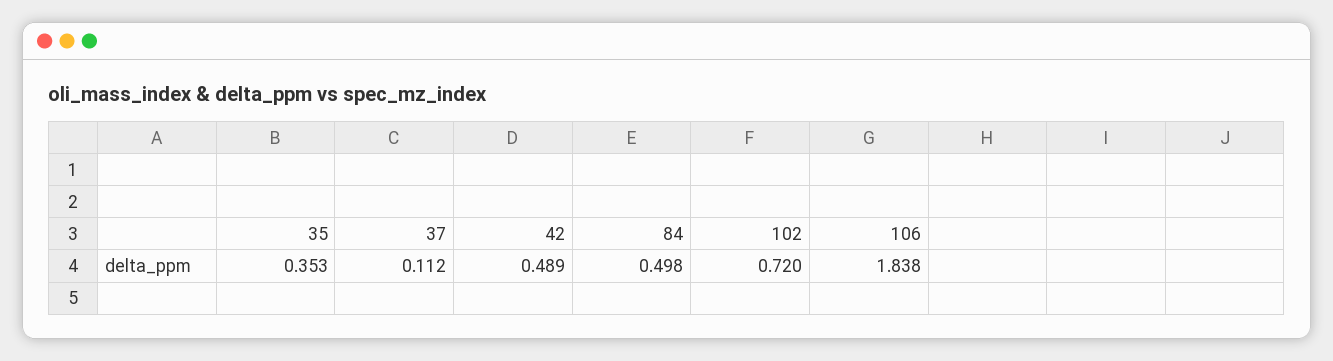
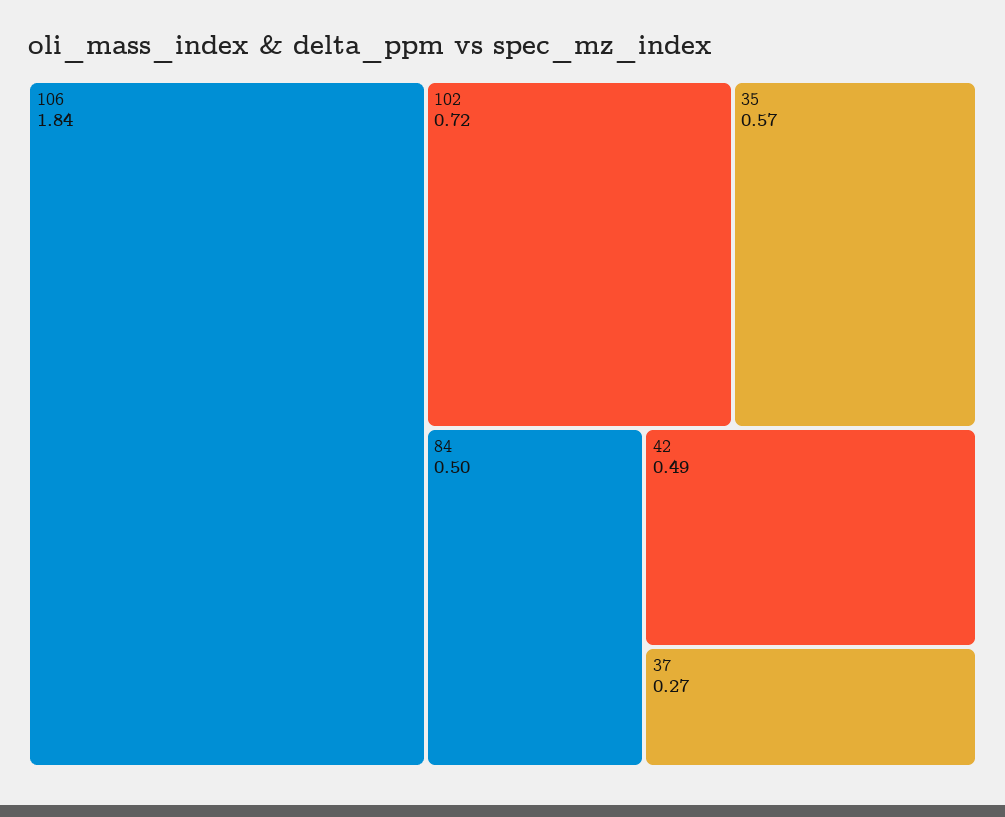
35: 0.353 -> 0.57
37: 0.112 -> 0.27

